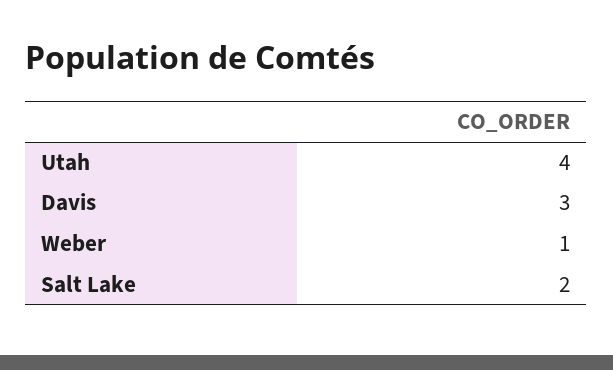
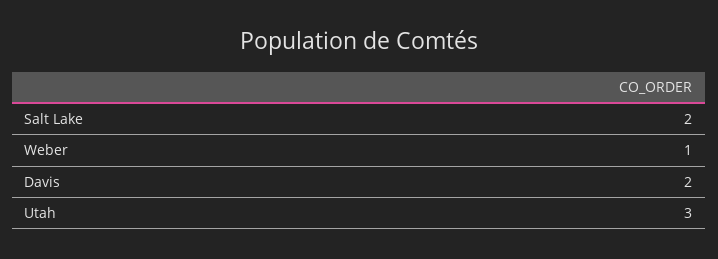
Utah: 4 -> 3
Davis: 3 -> 2

